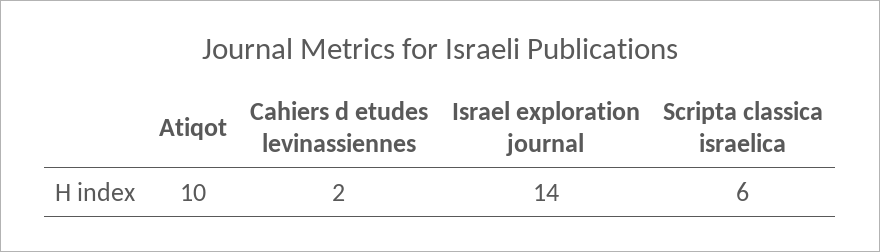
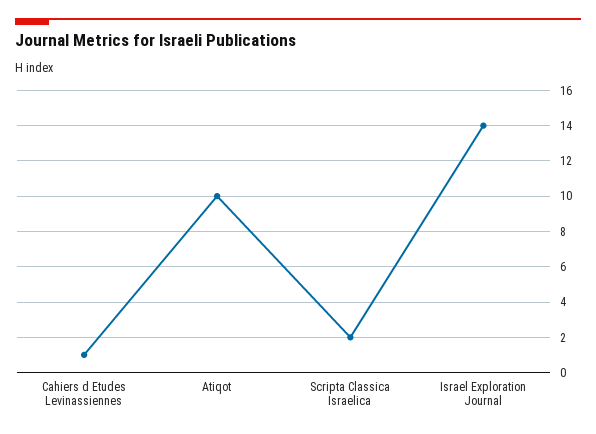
Cahiers d etudes levinassiennes: 2 -> 1
Scripta classica israelica: 6 -> 2

